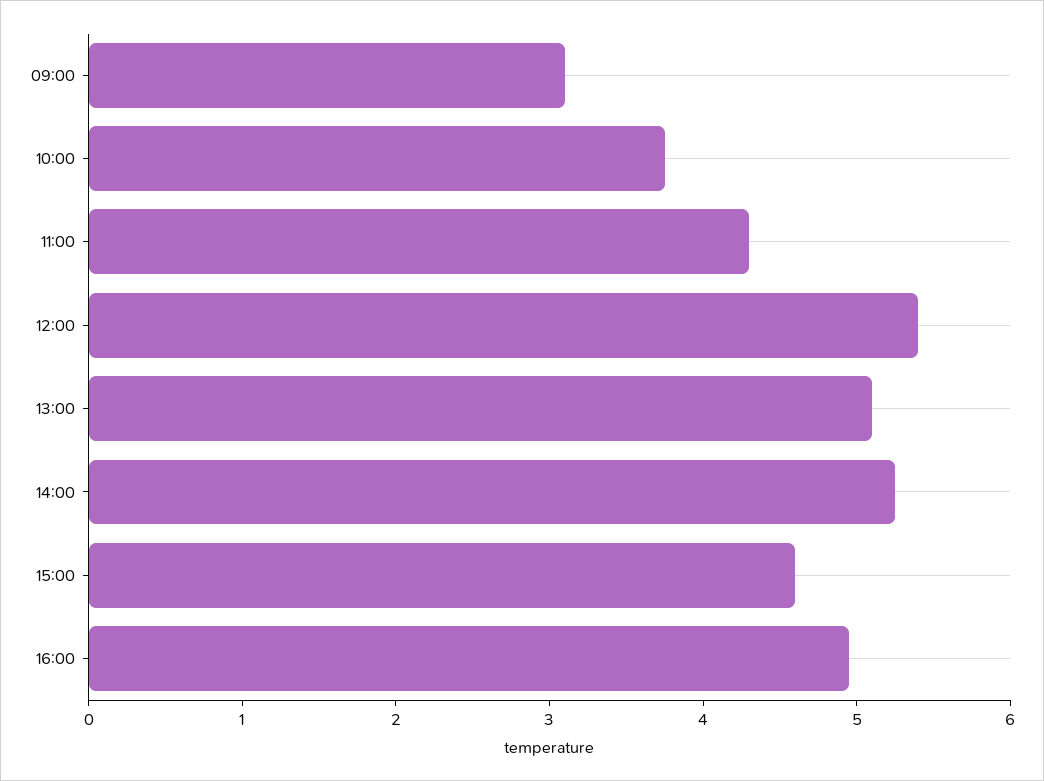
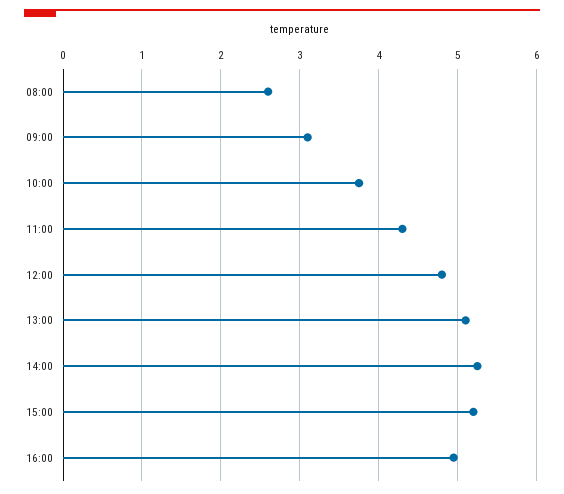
12:00: 5.4 -> 4.8
15:00: 4.6 -> 5.2
08:00: none -> 2.6

